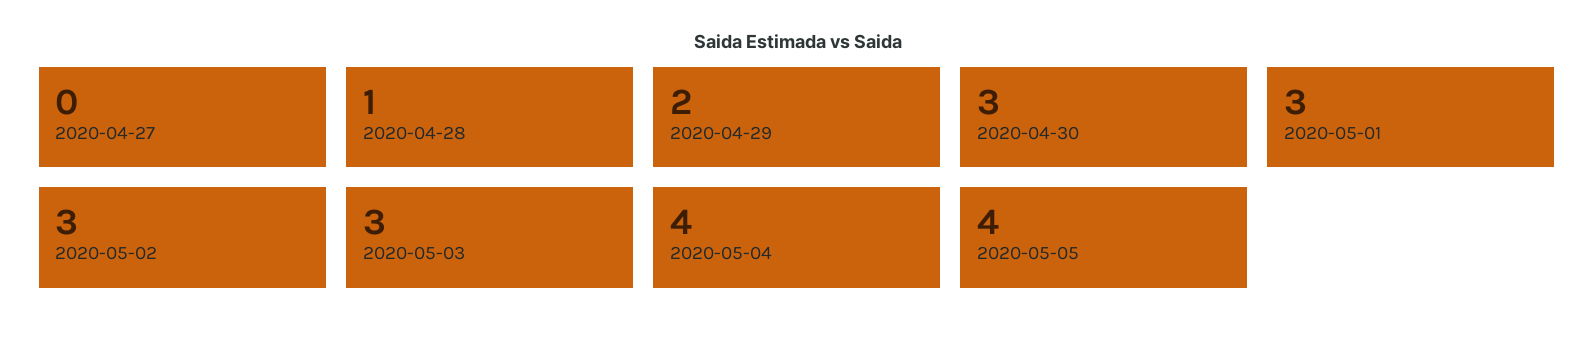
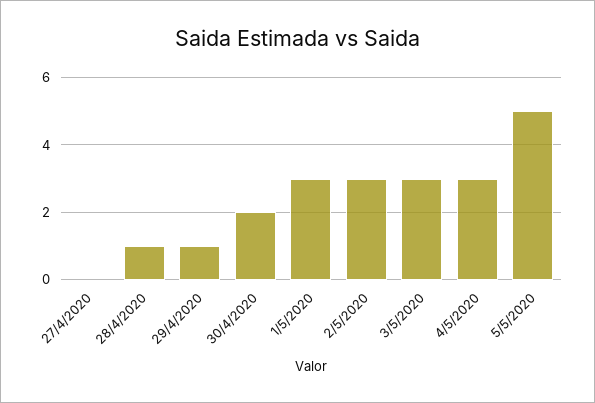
2020-04-29: 2 -> 1
2020-04-30: 3 -> 2
2020-05-04: 4 -> 3
2020-05-05: 4 -> 5

